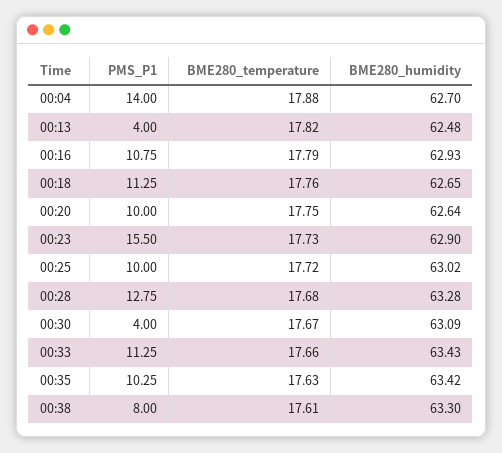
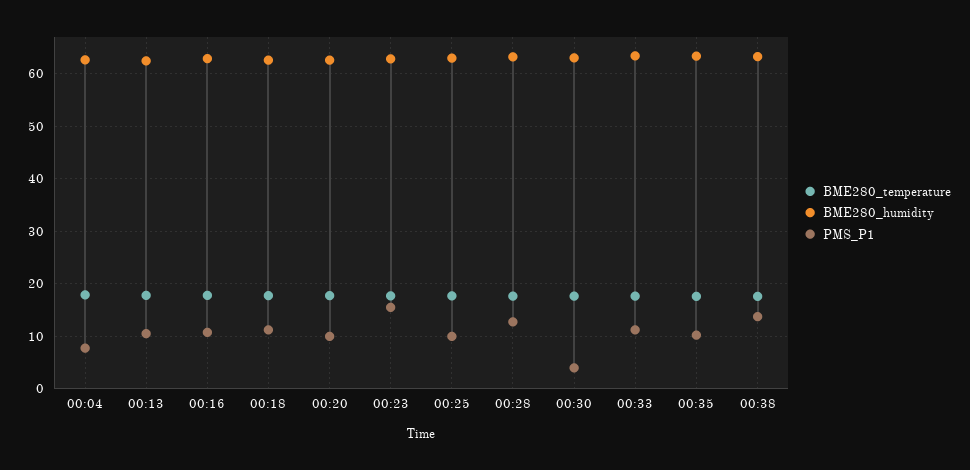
PMS_P1, 00:04: 14 -> 8
PMS_P1, 00:13: 4 -> 10
PMS_P1, 00:38: 8 -> 14

